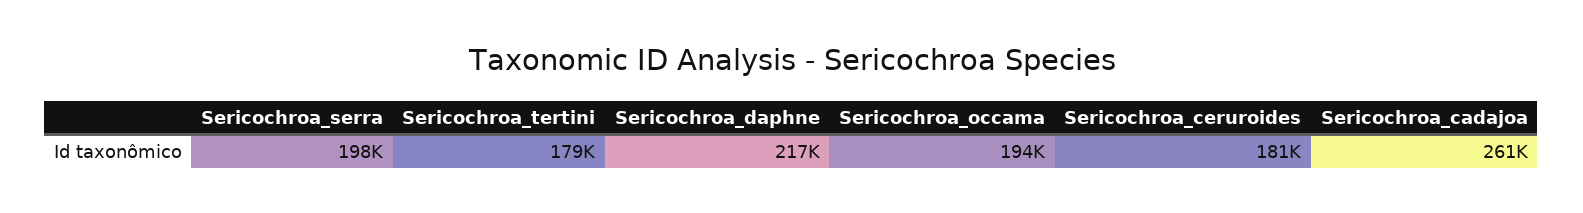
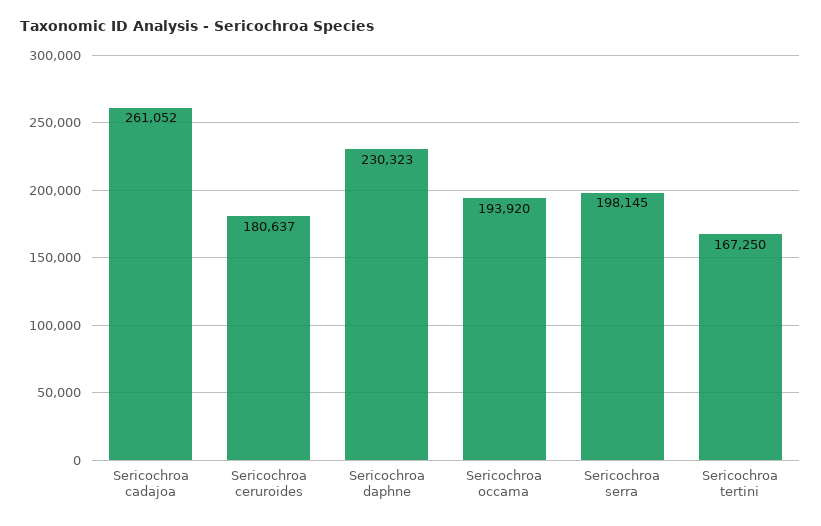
Sericochroa_tertini: 179000 -> 167250
Sericochroa_daphne: 217000 -> 230323

